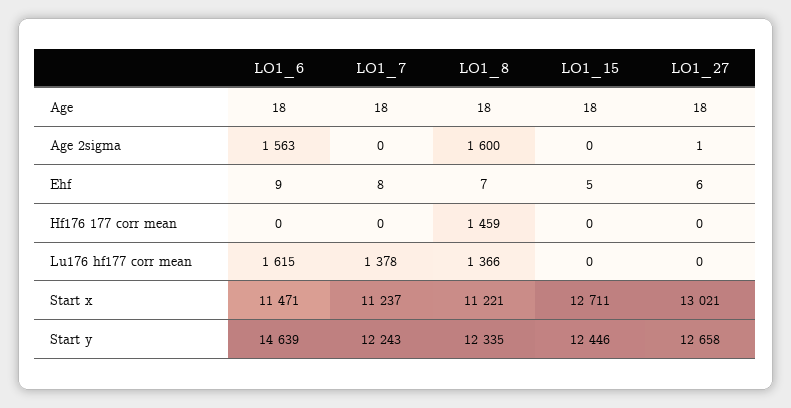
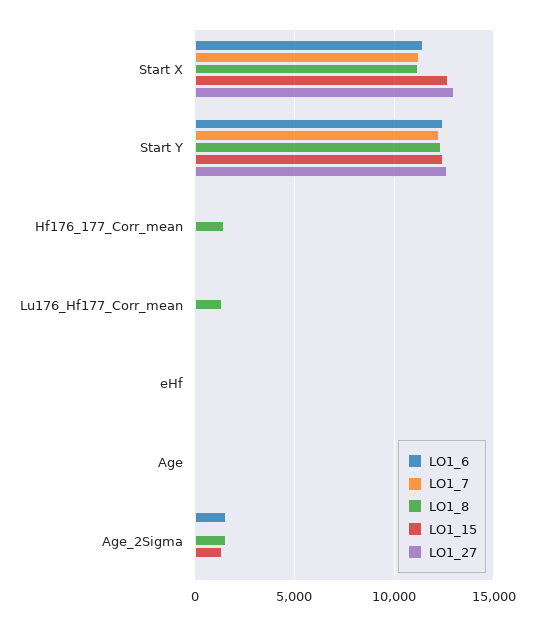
LO1_15, Age 2sigma: 0 -> 1500
LO1_6, Lu176 hf177 corr mean: 1615 -> 0
LO1_7, Lu176 hf177 corr mean: 1378 -> 0
LO1_6, Start y: 14639 -> 12500

